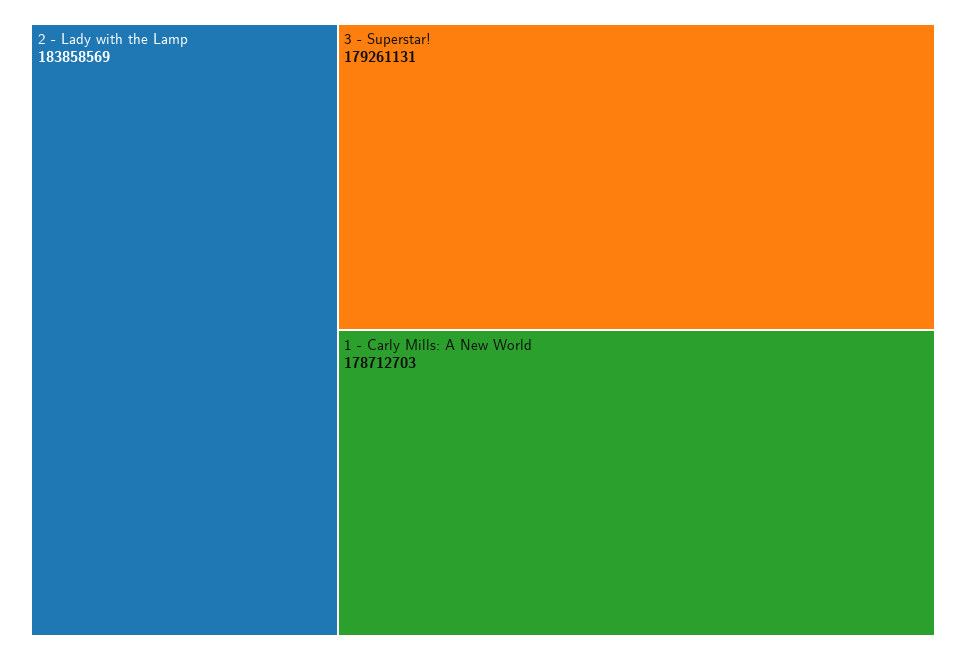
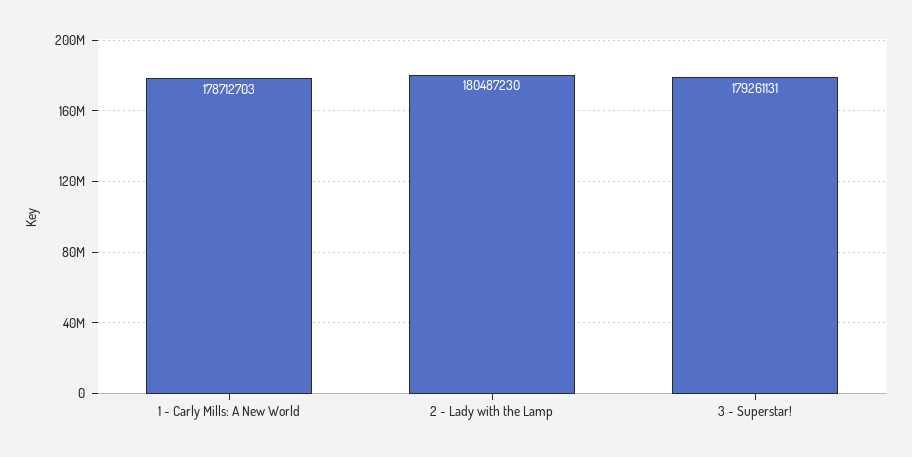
2 - Lady with the Lamp: 183858569 -> 180487230

